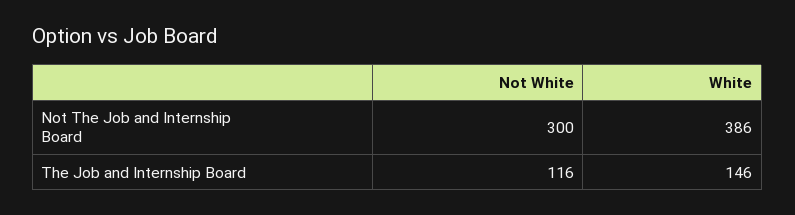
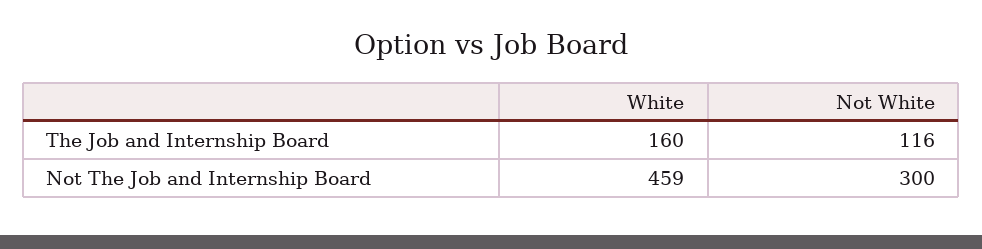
White, Not The Job and Internship Board: 386 -> 459
White, The Job and Internship Board: 146 -> 160

